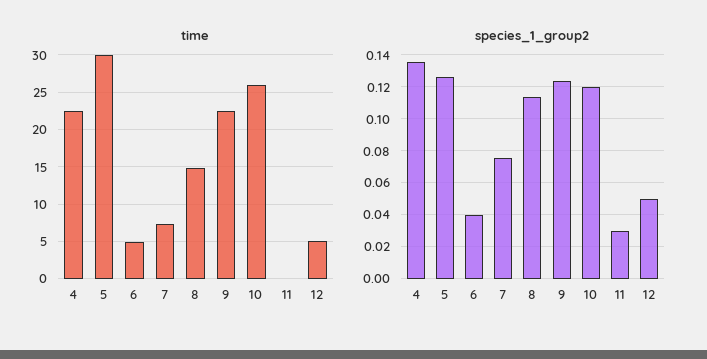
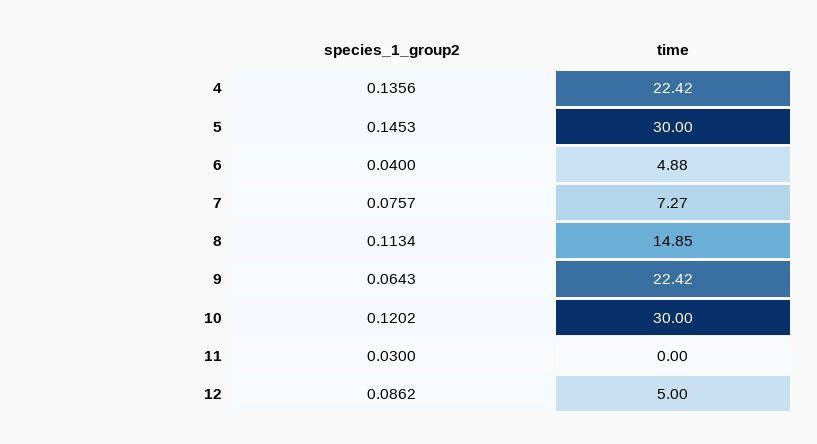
time, 10: 26 -> 30
species_1_group2, 5: 0.125 -> 0.1453
species_1_group2, 9: 0.125 -> 0.0643
species_1_group2, 12: 0.05 -> 0.0862

